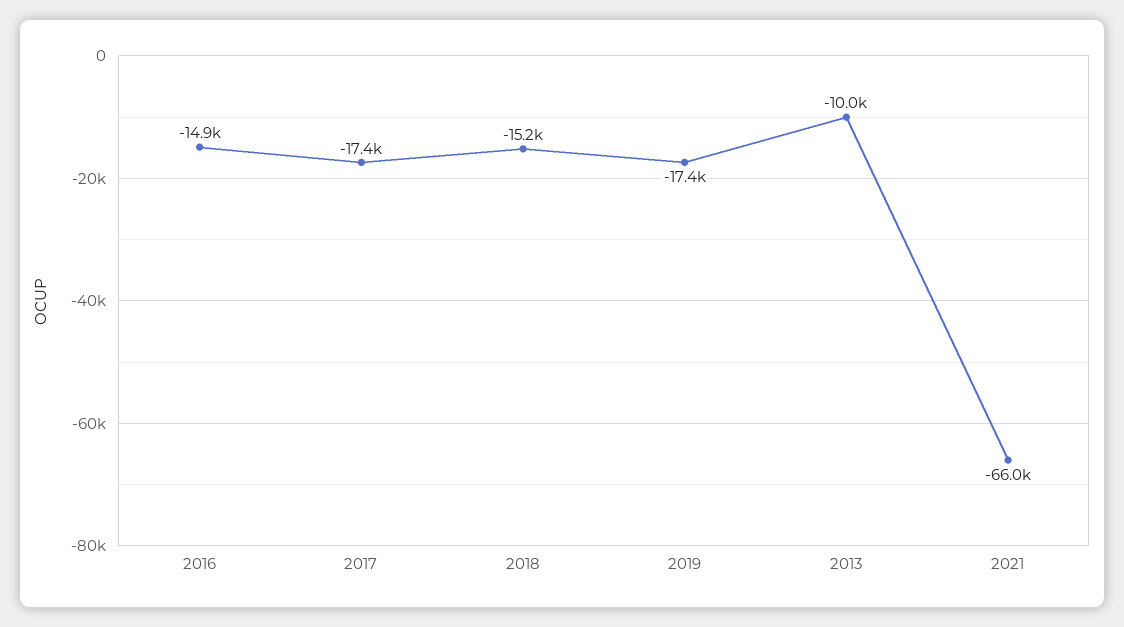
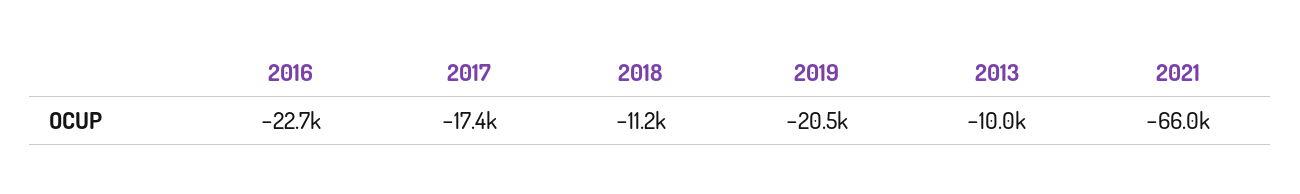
2016: -14900 -> -22700
2018: -15200 -> -11200
2019: -17400 -> -20500

